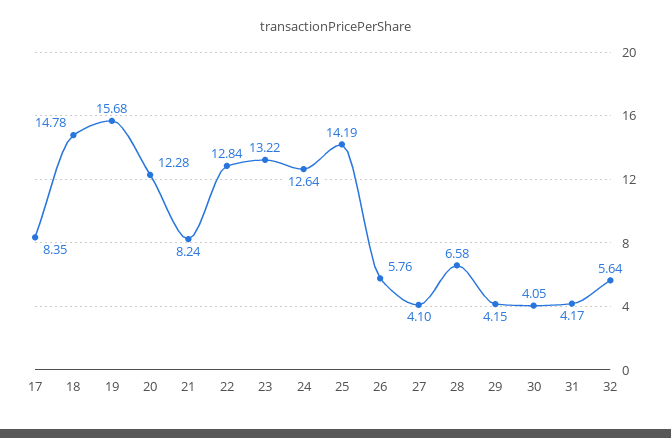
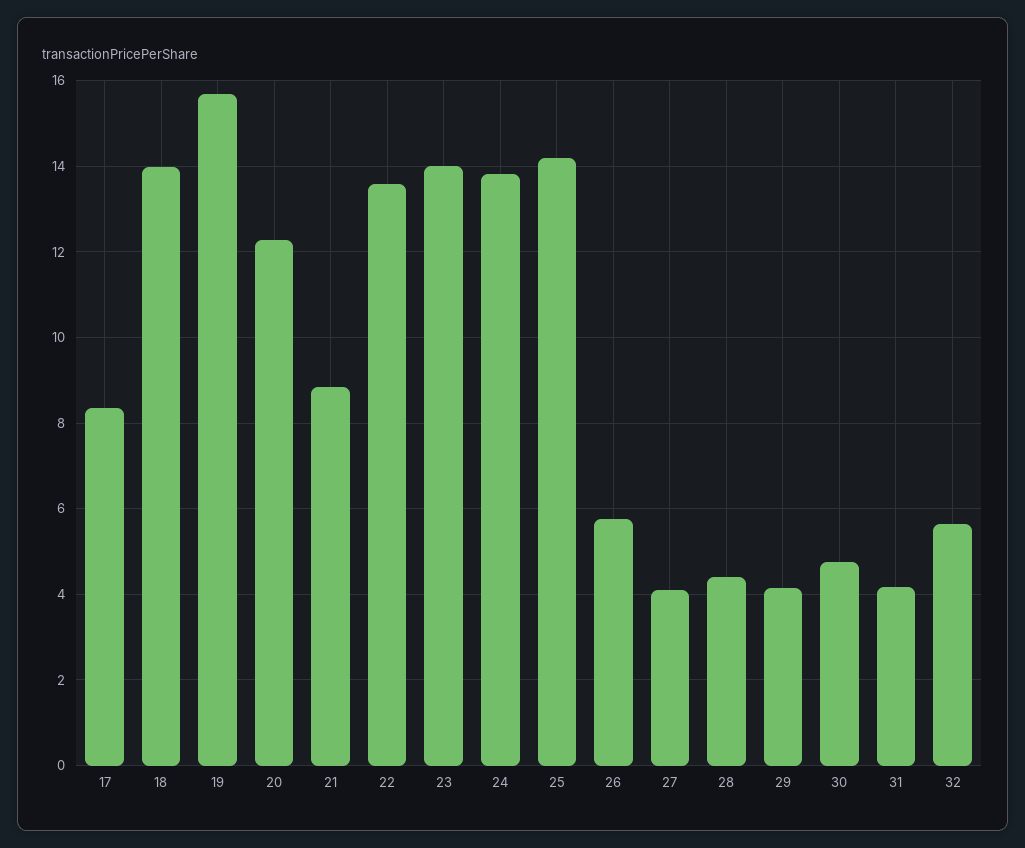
18: 14.78 -> 14
21: 8.24 -> 8.8
22: 12.84 -> 13.6
23: 13.22 -> 14
24: 12.64 -> 13.8
28: 6.58 -> 4.4
30: 4.05 -> 4.8

